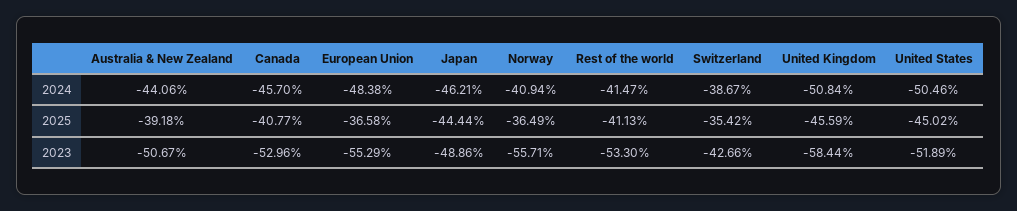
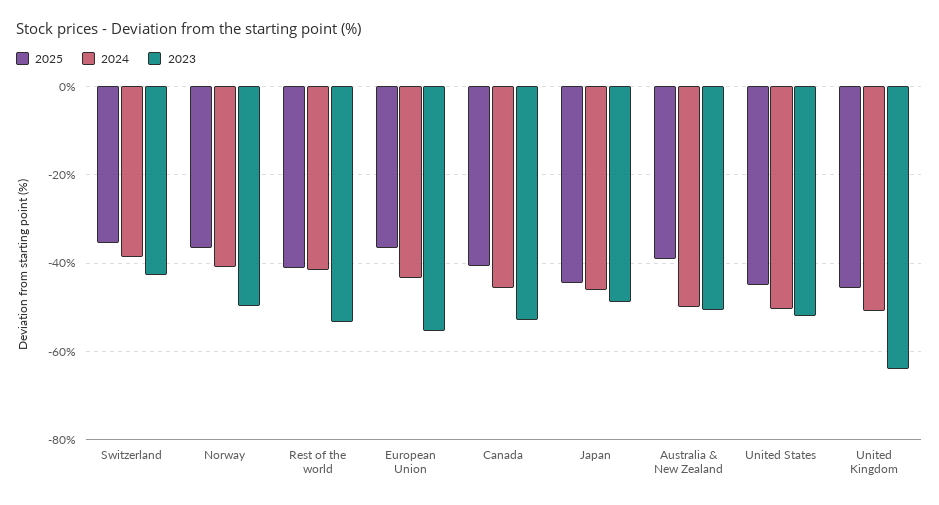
2024, Australia & New Zealand: -44.06 -> -50
2024, European Union: -48.38 -> -44
2023, Norway: -55.71 -> -50
2023, United Kingdom: -58.44 -> -64

